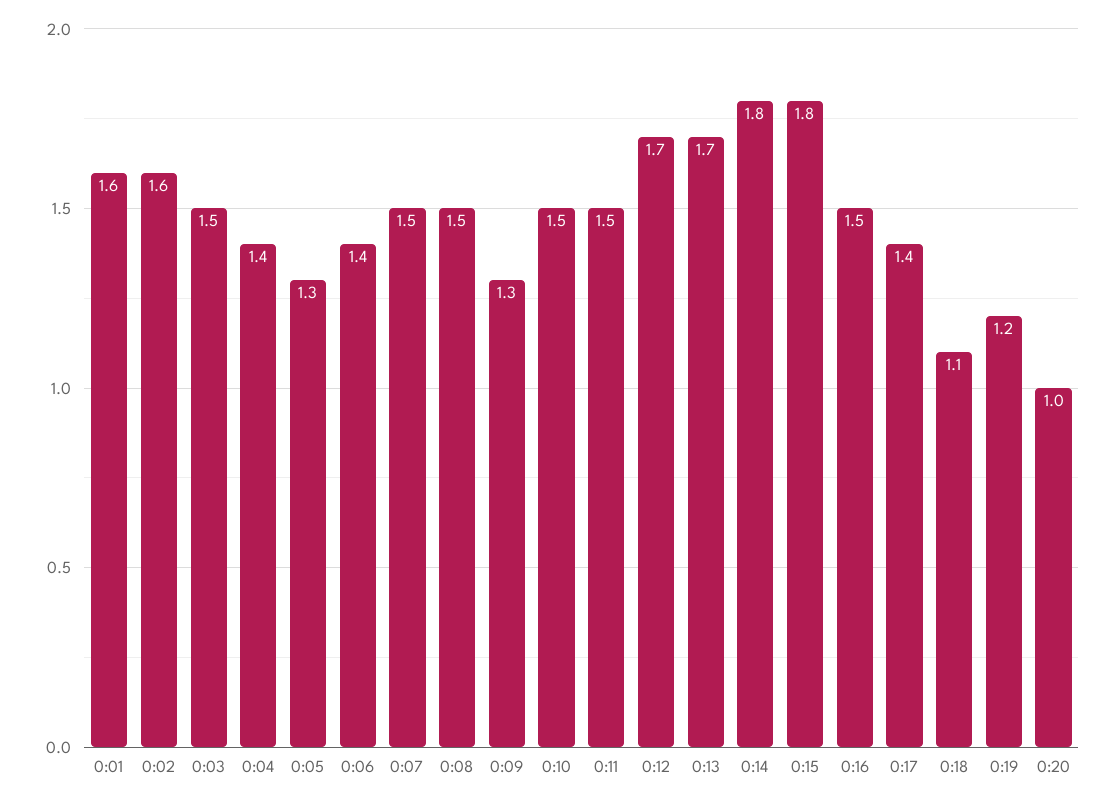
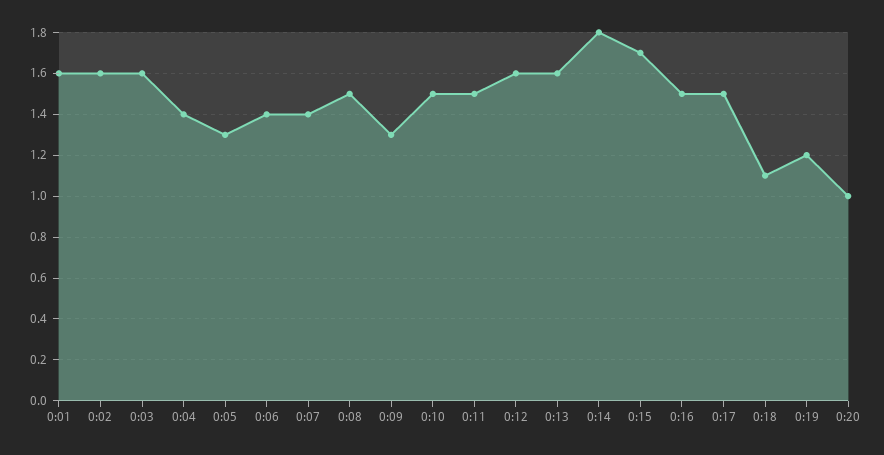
0:03: 1.5 -> 1.6
0:07: 1.5 -> 1.4
0:12: 1.7 -> 1.6
0:13: 1.7 -> 1.6
0:15: 1.8 -> 1.7
0:17: 1.4 -> 1.5

